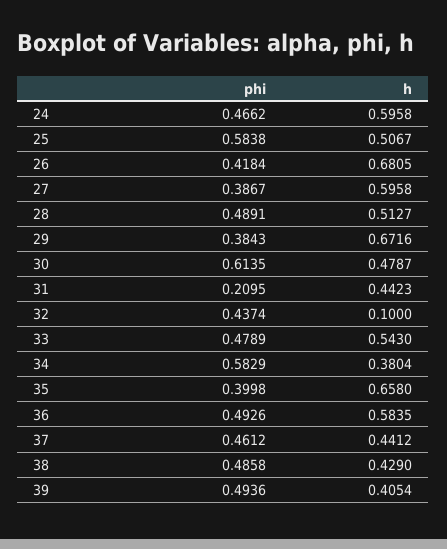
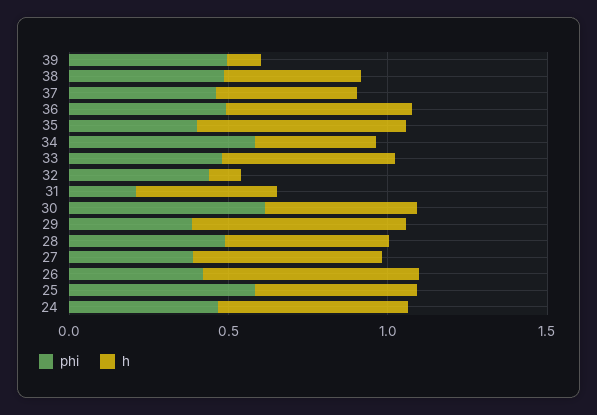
h, 39: 0.4054 -> 0.1

